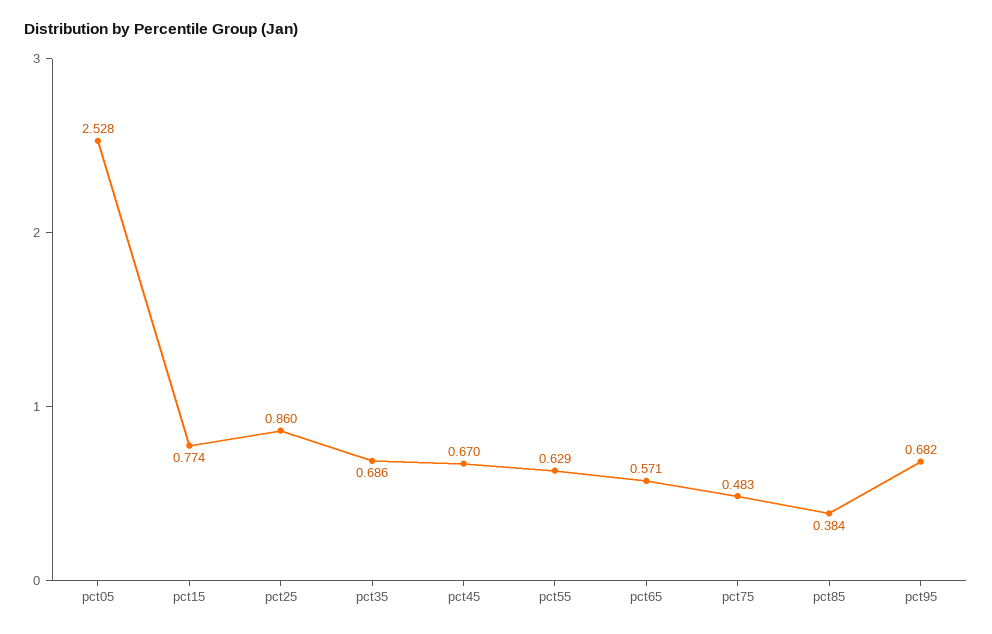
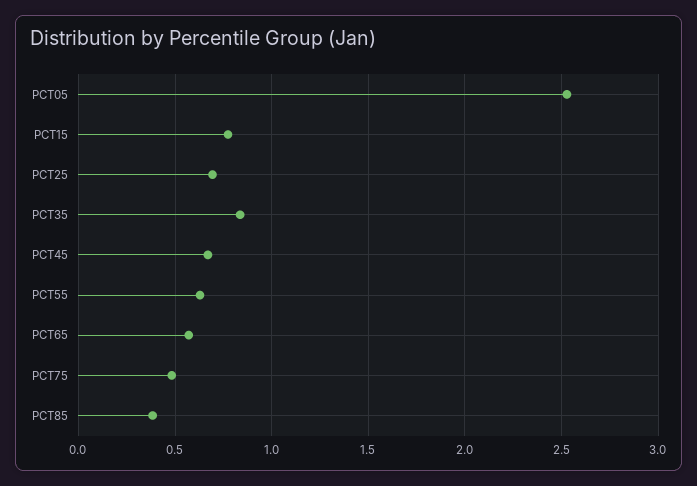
pct25: 0.86 -> 0.7
pct35: 0.686 -> 0.85
pct95: 0.682 -> none

